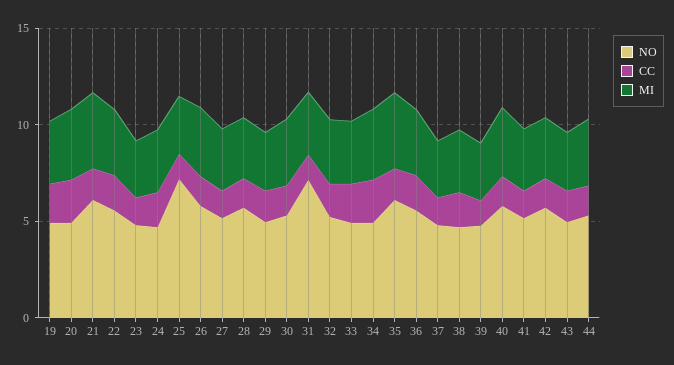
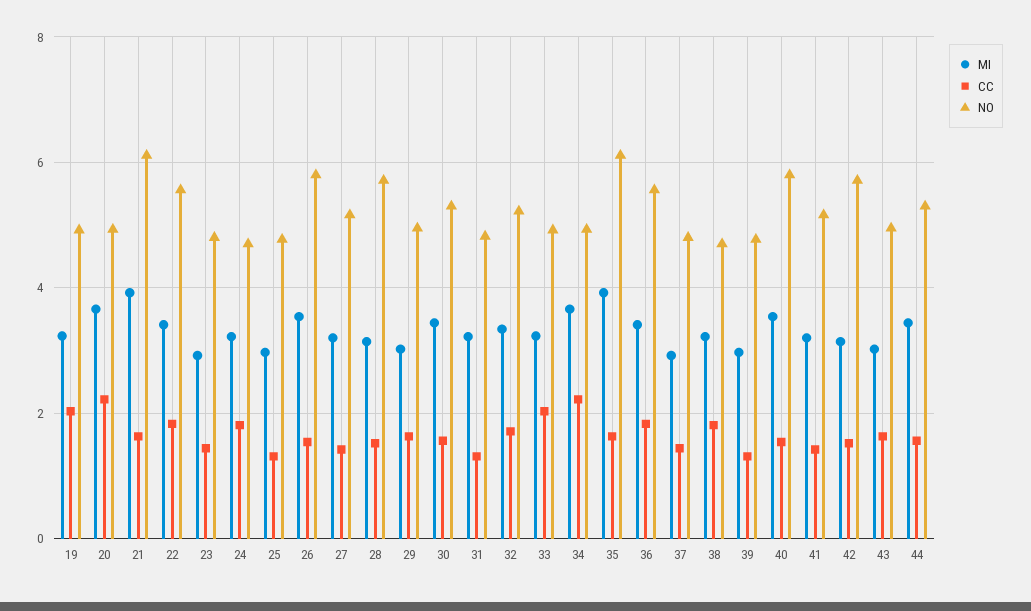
NO, 25: 7 -> 4.8
NO, 31: 7 -> 4.8

